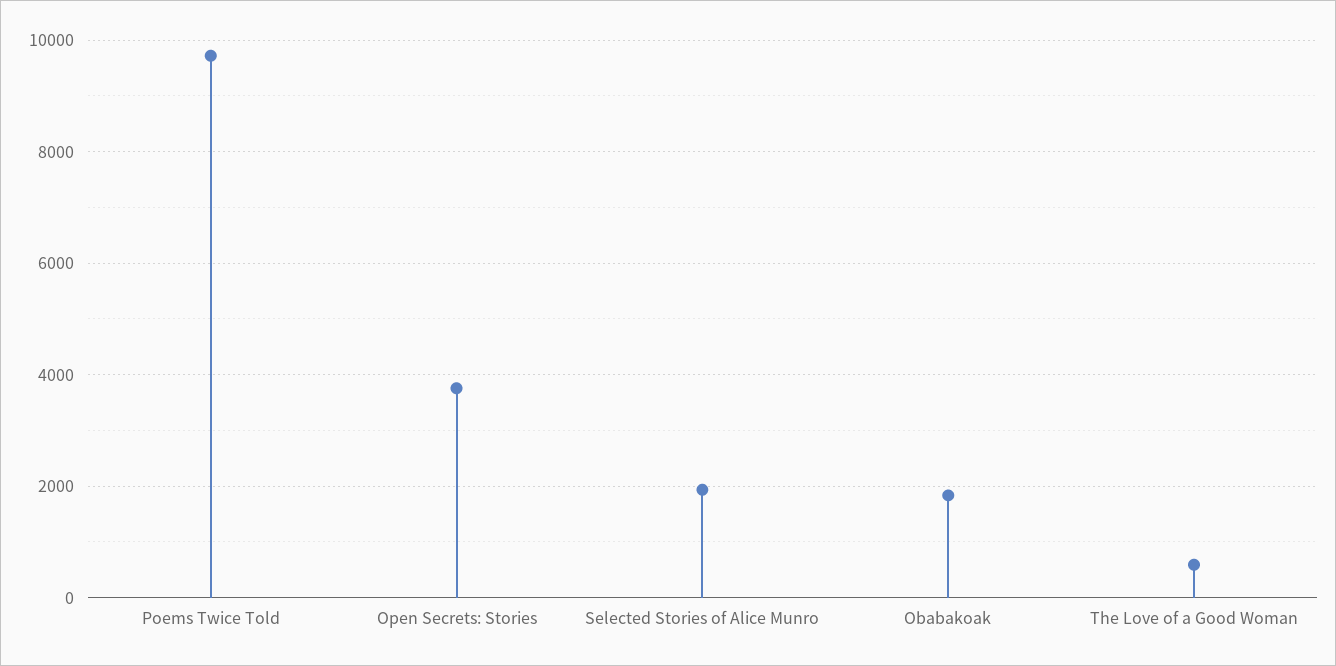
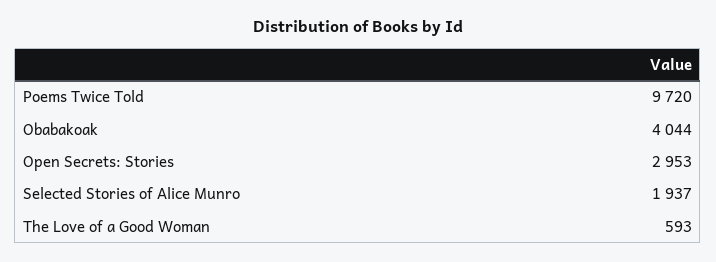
Open Secrets: Stories: 3800 -> 2953
Obabakoak: 1800 -> 4044

